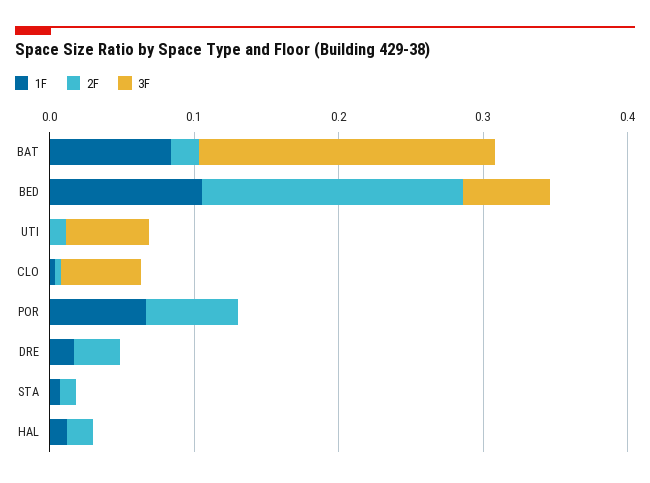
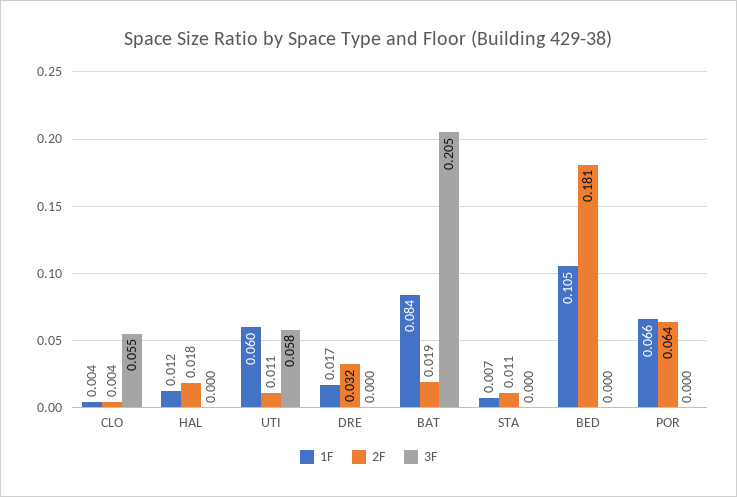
3F, BED: 0.06 -> 0
1F, UTI: 0 -> 0.06

